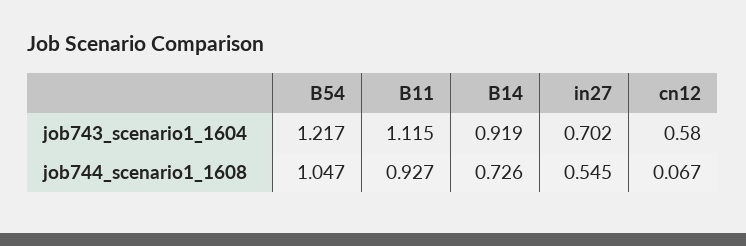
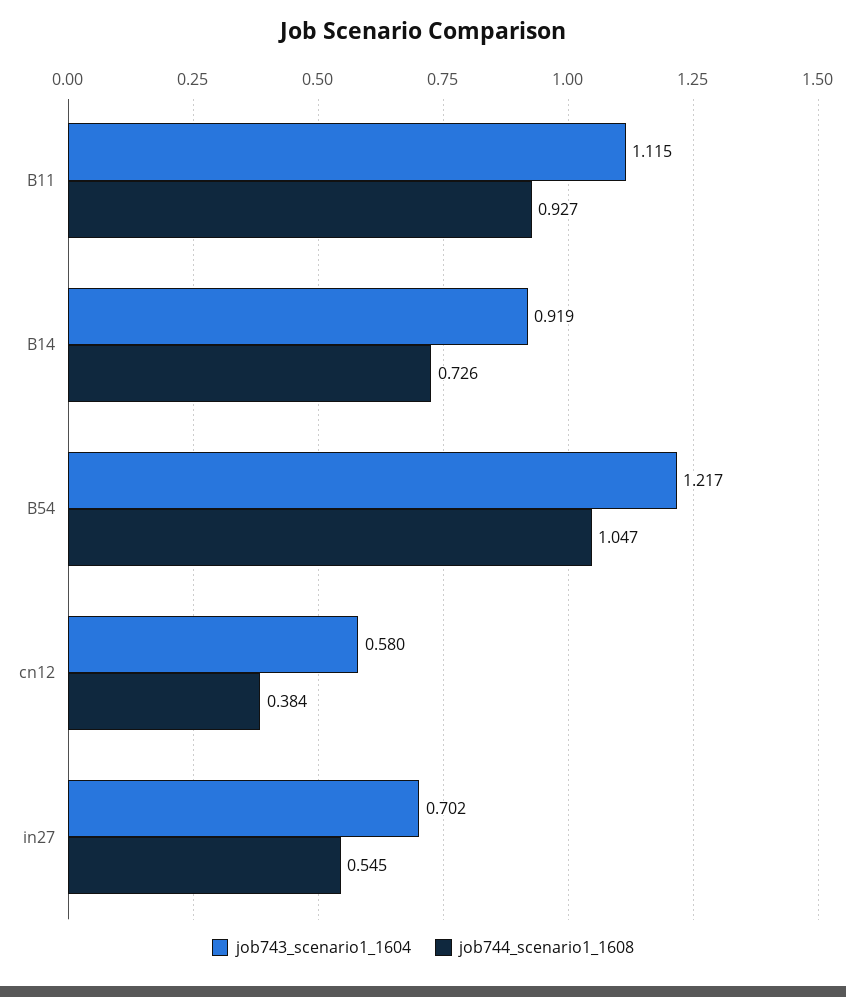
job744_scenario1_1608, cn12: 0.067 -> 0.384

